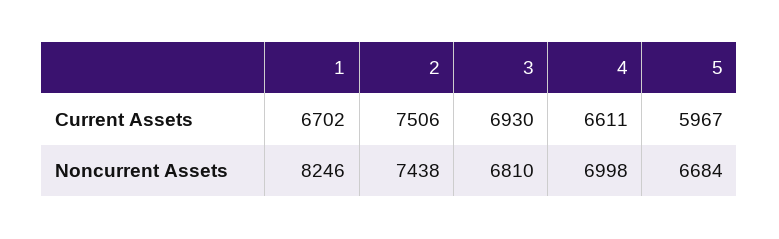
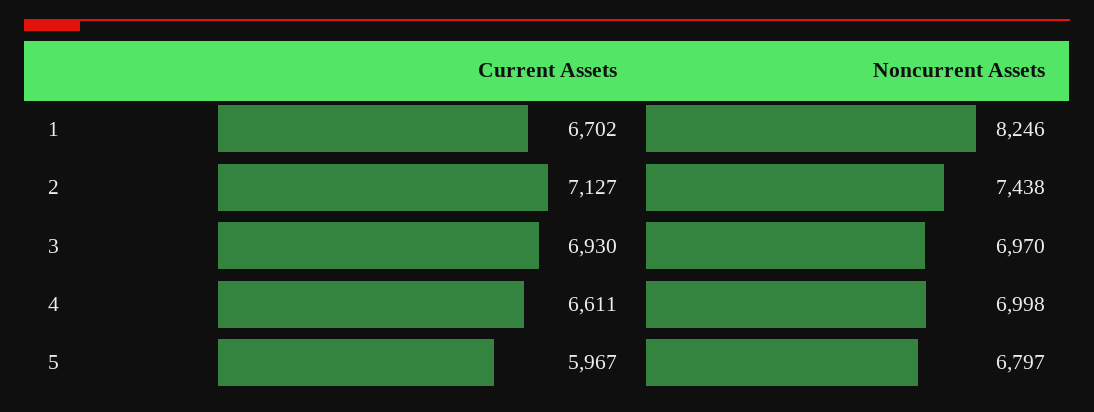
2, Current Assets: 7506 -> 7127
3, Noncurrent Assets: 6810 -> 6970
5, Noncurrent Assets: 6684 -> 6797

